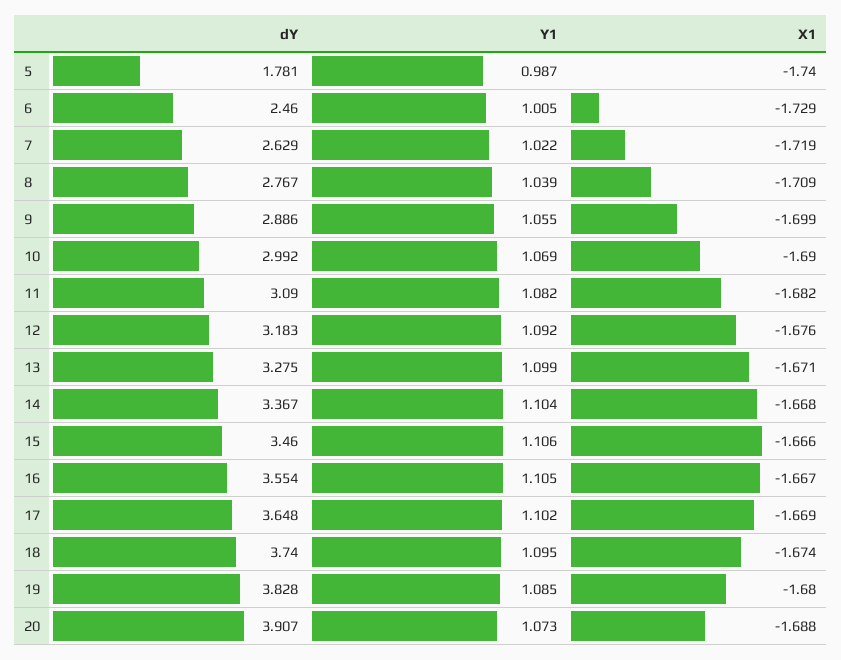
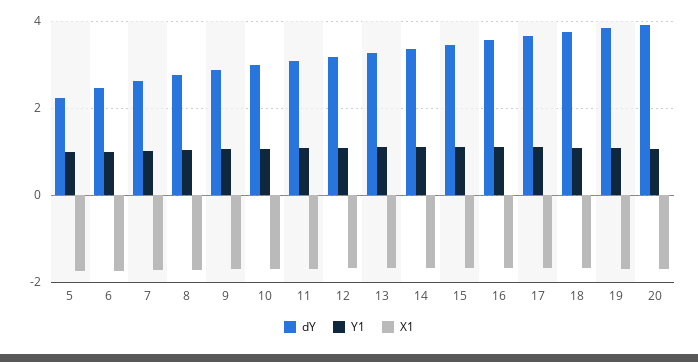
dY, 5: 1.781 -> 2.2

